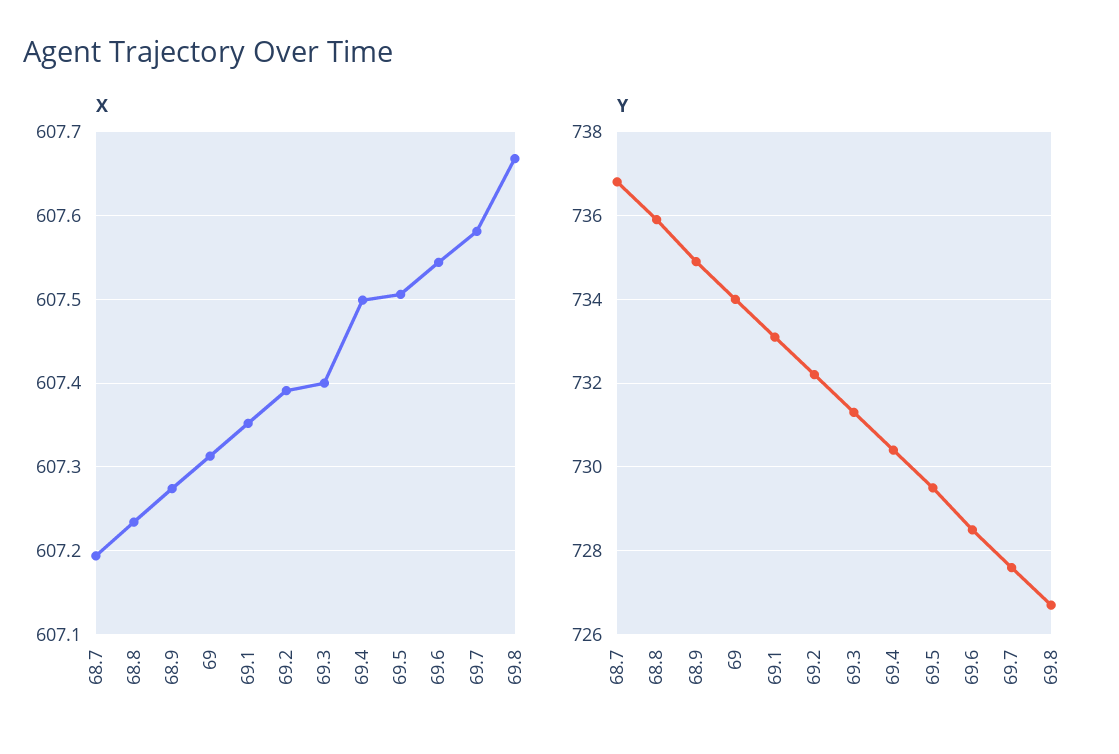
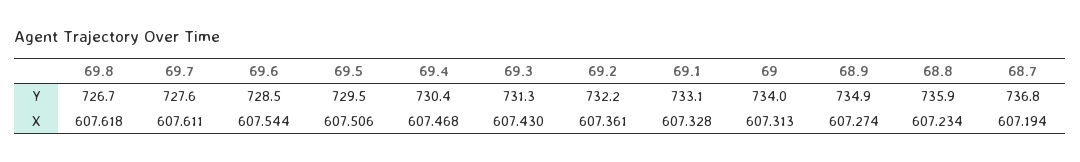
X, 69.1: 607.35 -> 607.328
X, 69.2: 607.39 -> 607.361
X, 69.3: 607.4 -> 607.43
X, 69.4: 607.5 -> 607.468
X, 69.7: 607.58 -> 607.611
X, 69.8: 607.67 -> 607.618

